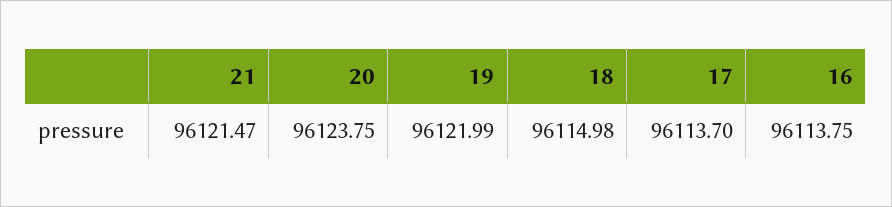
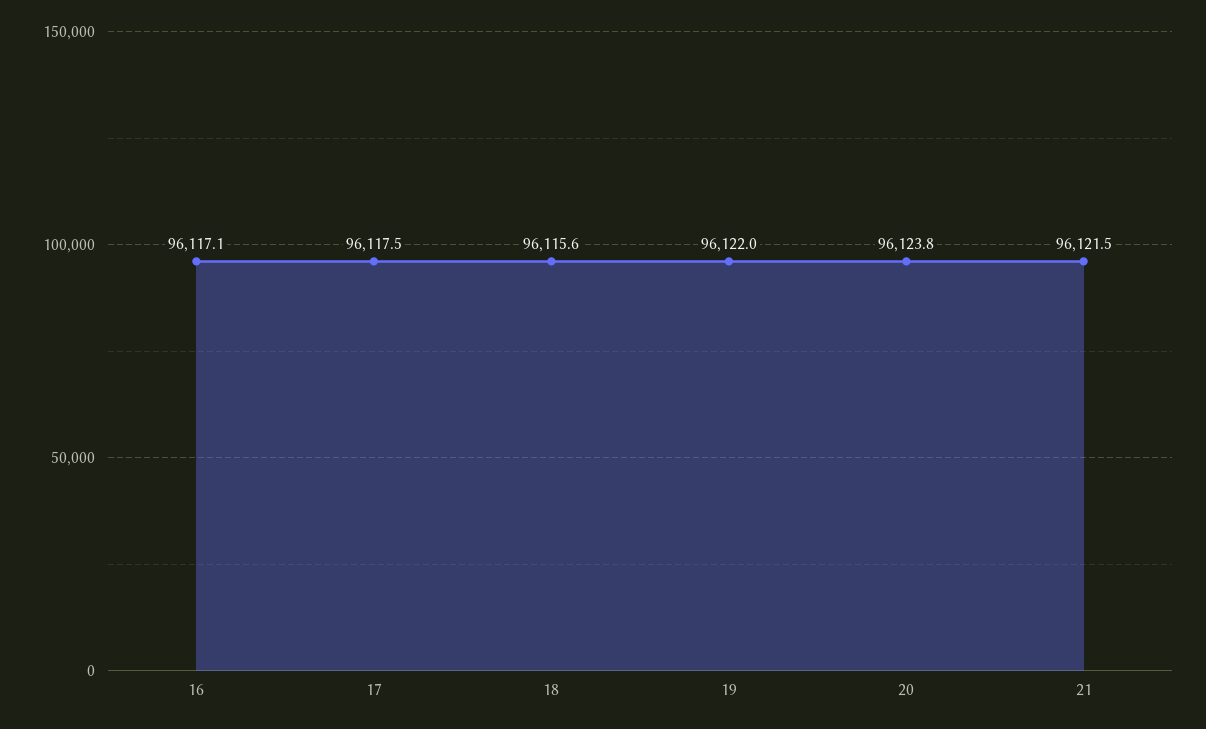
18: 96114.98 -> 96115.6
17: 96113.7 -> 96117.5
16: 96113.75 -> 96117.1

